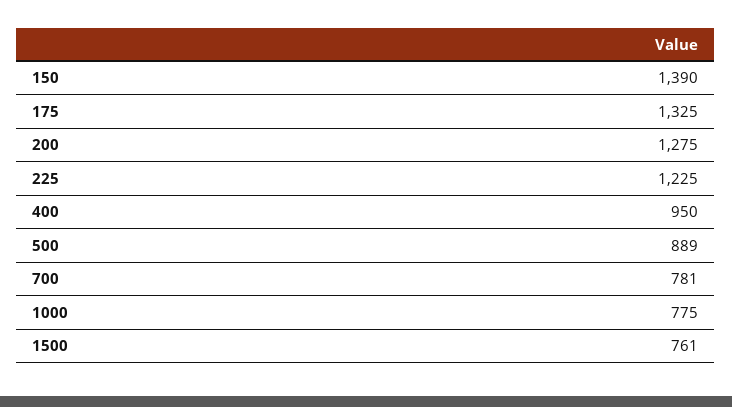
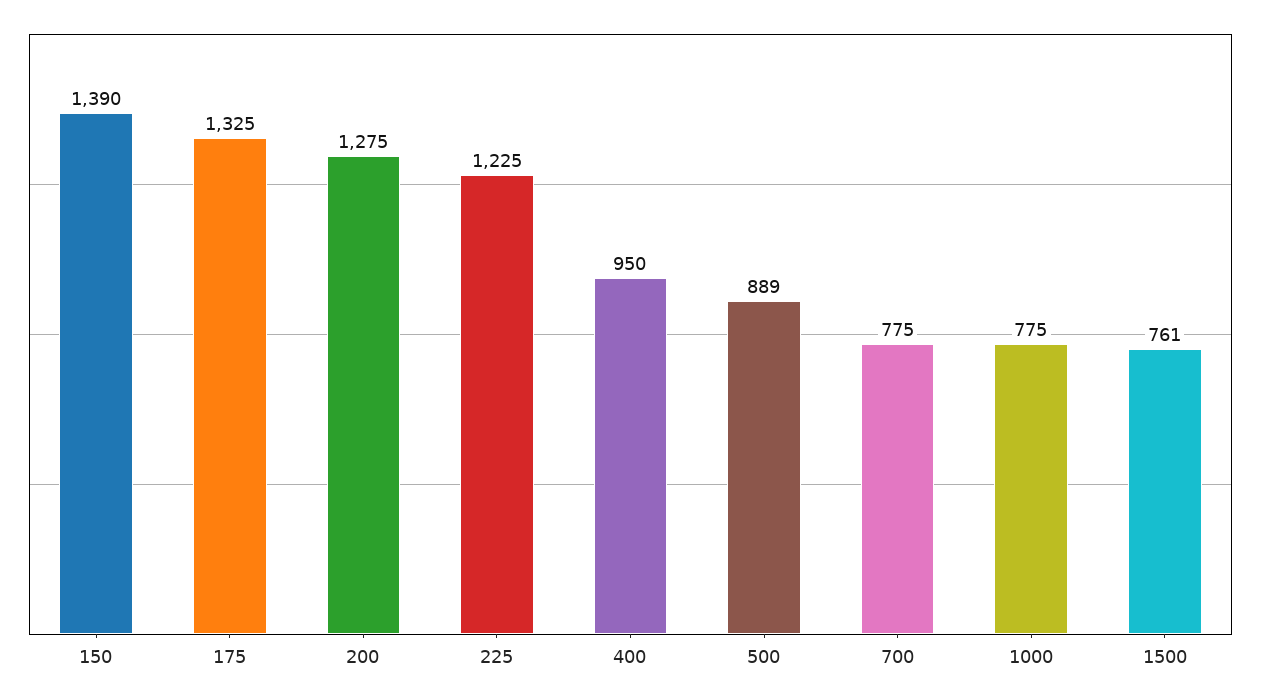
700: 781 -> 775

